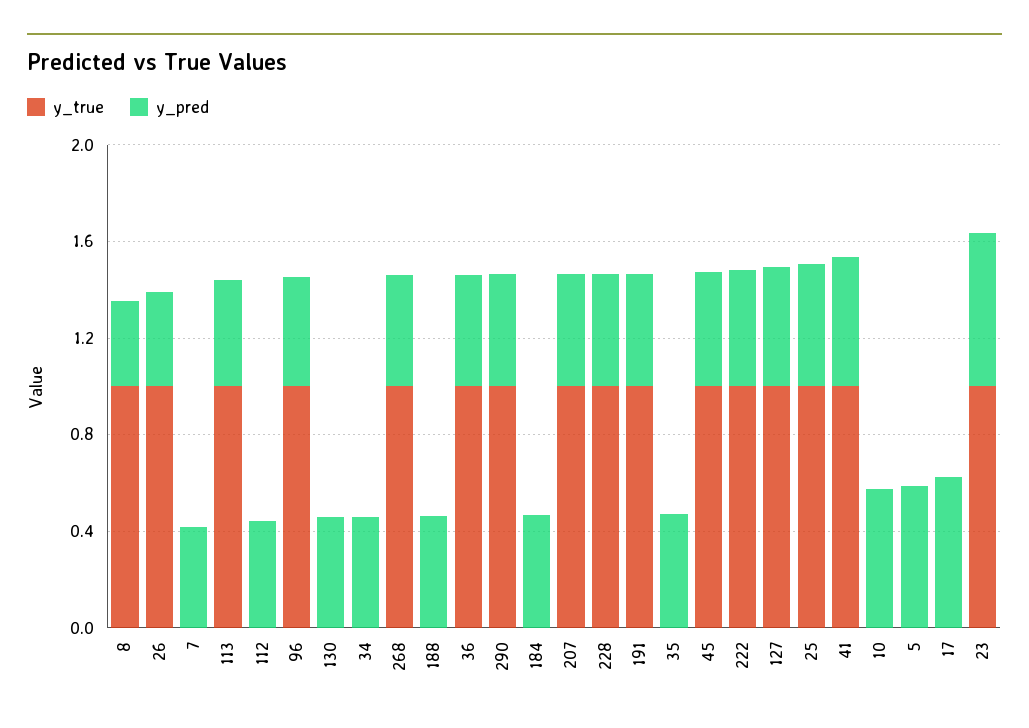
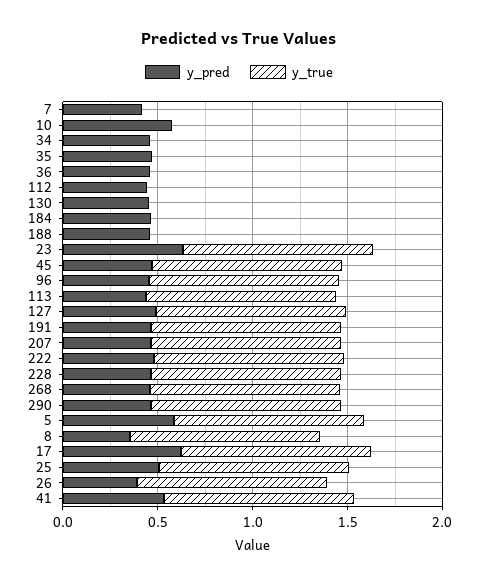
y_true, 36: 1 -> 0
y_true, 5: 0 -> 1
y_true, 17: 0 -> 1

